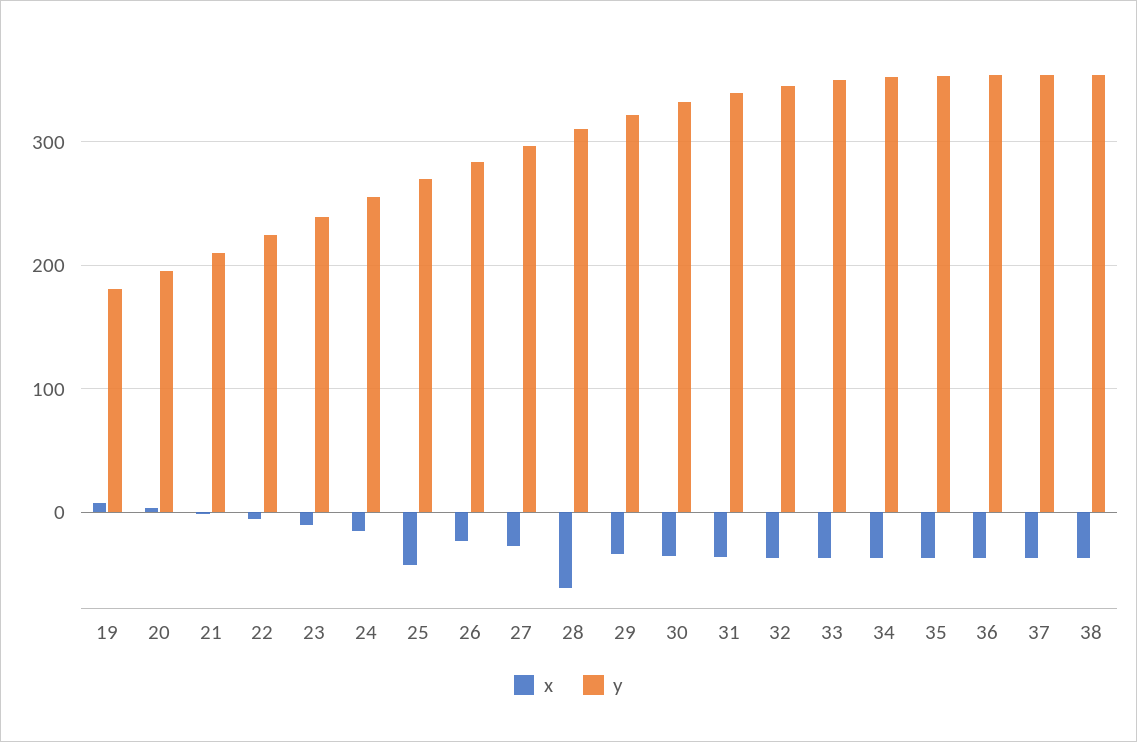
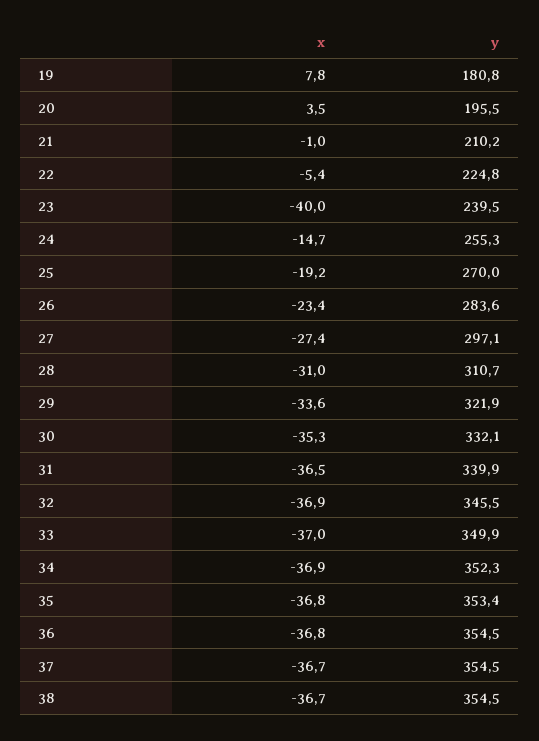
x, 23: -10 -> -40
x, 25: -40 -> -19.2
x, 28: -60 -> -31

